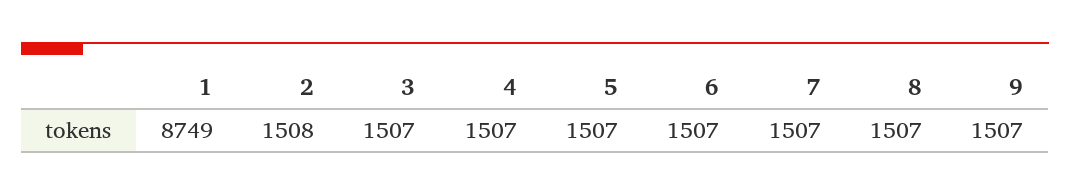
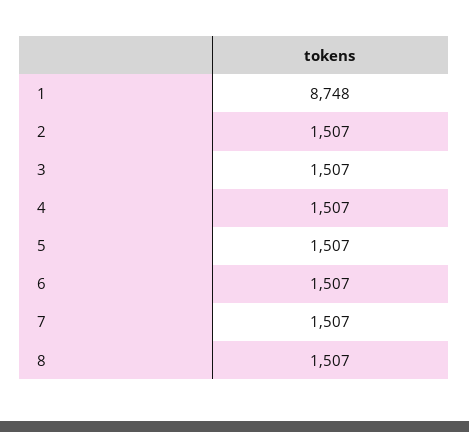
1: 8749 -> 8748
2: 1508 -> 1507
9: 1507 -> none

